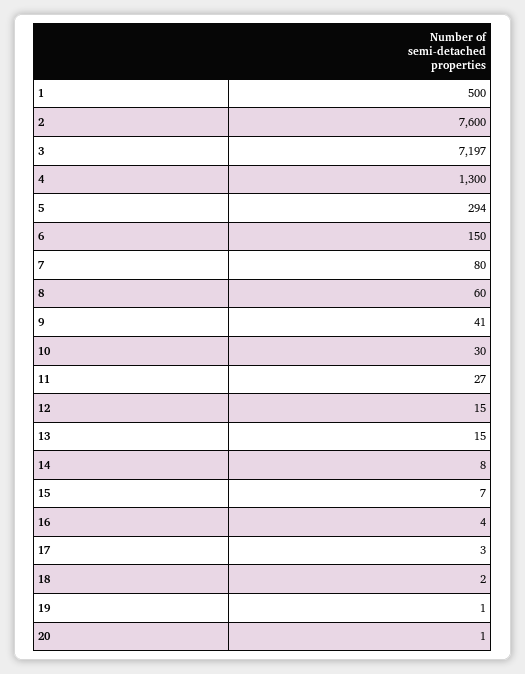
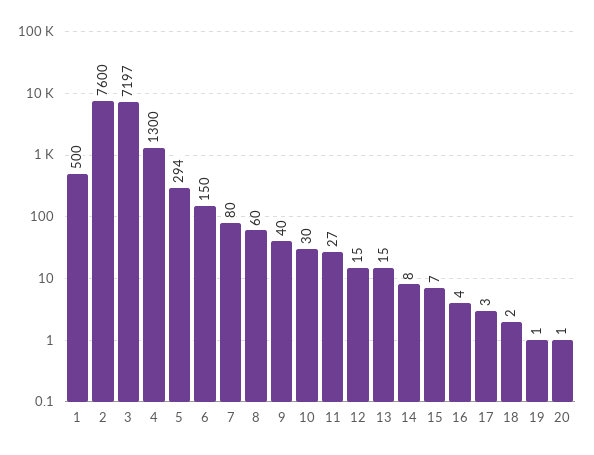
9: 41 -> 40

